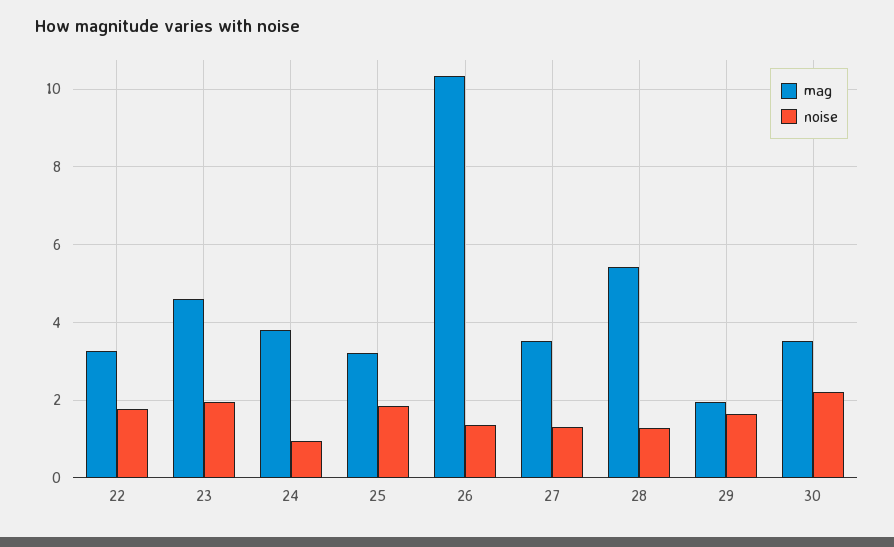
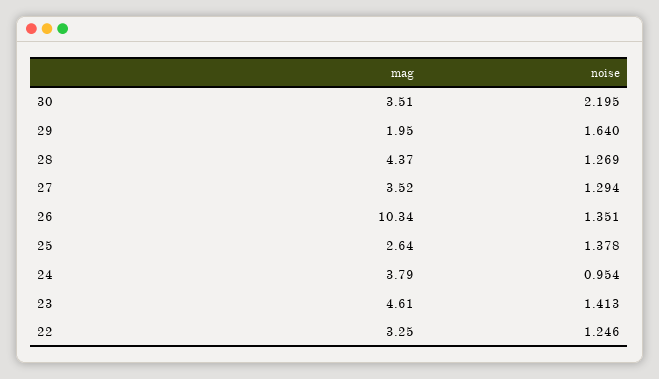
noise, 22: 1.8 -> 1.246
noise, 23: 2 -> 1.413
mag, 25: 3.2 -> 2.64
noise, 25: 1.8 -> 1.378
mag, 28: 5.4 -> 4.37

